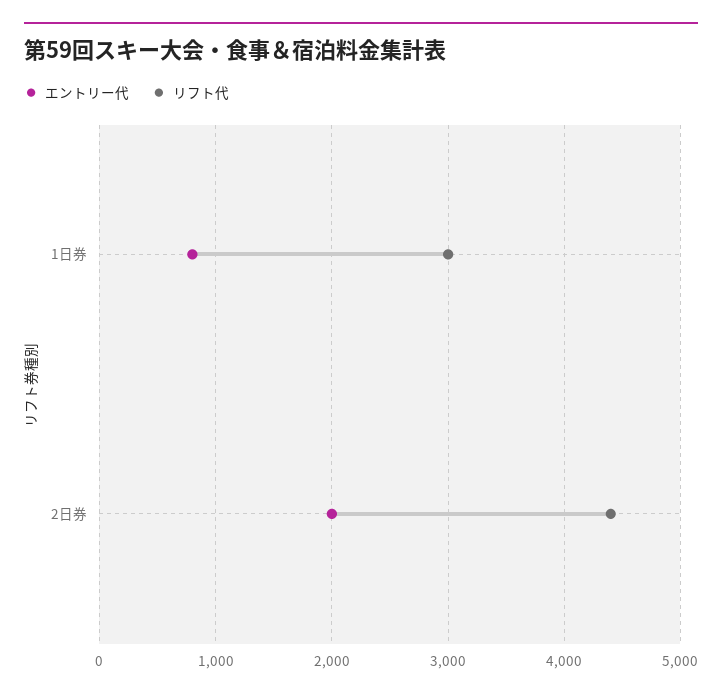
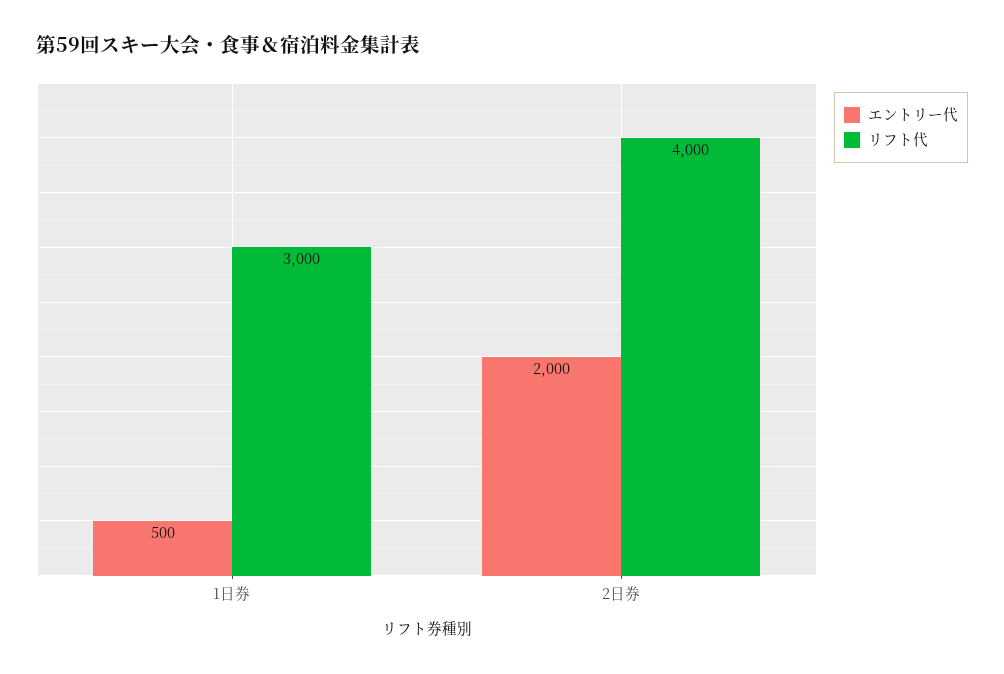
エントリー代, 1日券: 800 -> 500
リフト代, 2日券: 4400 -> 4000

